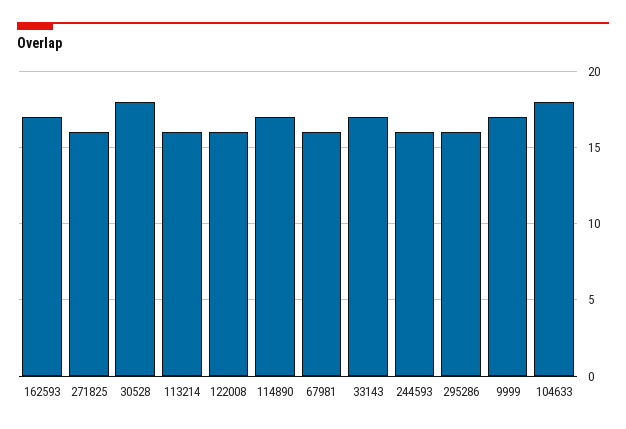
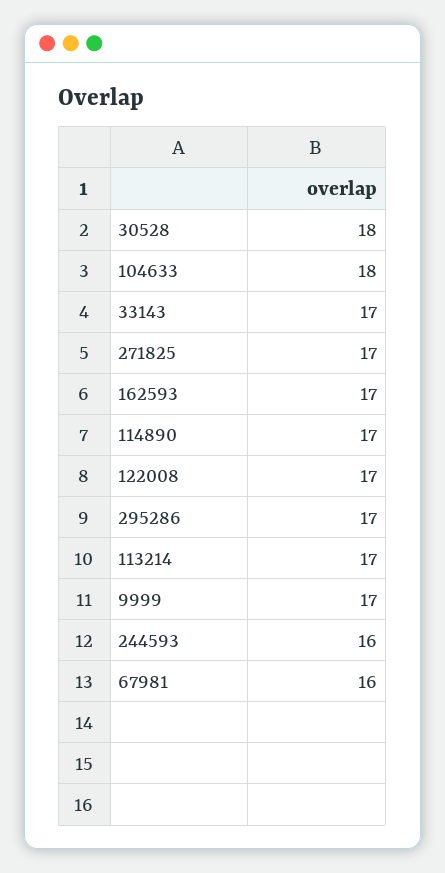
271825: 16 -> 17
113214: 16 -> 17
122008: 16 -> 17
295286: 16 -> 17

